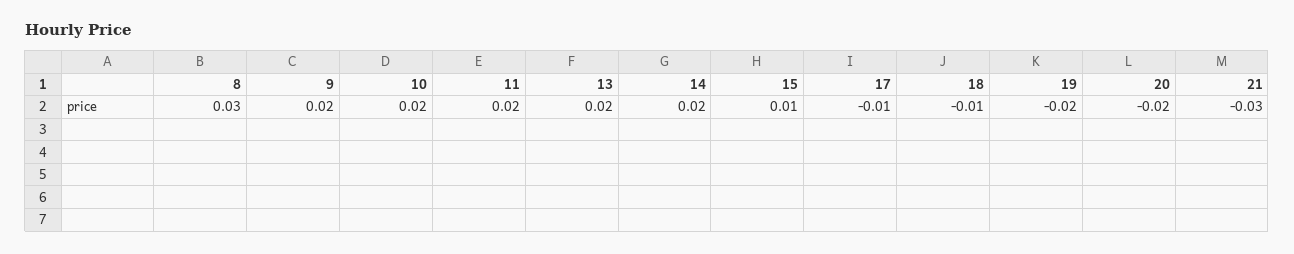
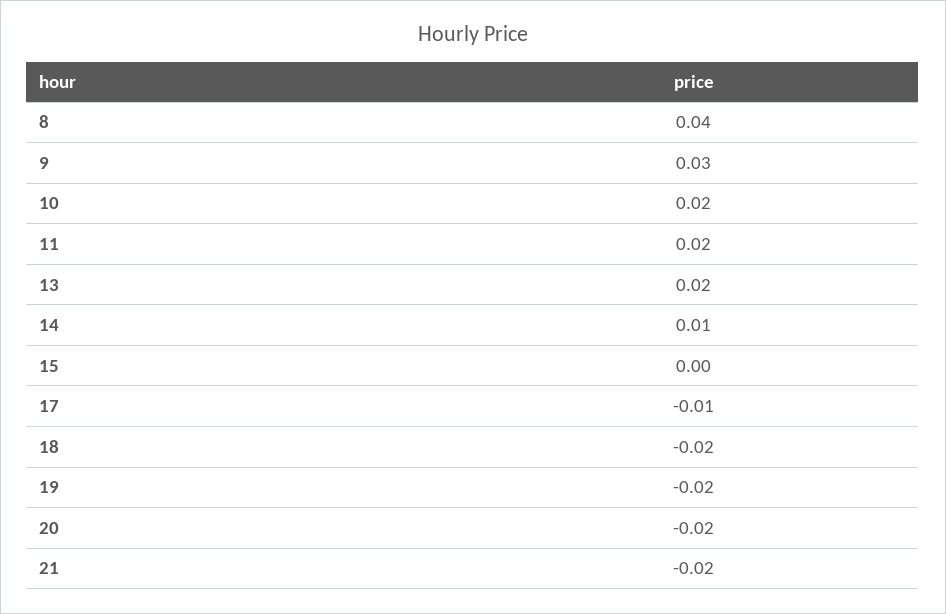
8: 0.03 -> 0.04
9: 0.02 -> 0.03
14: 0.02 -> 0.01
15: 0.01 -> 0
18: -0.01 -> -0.02
21: -0.03 -> -0.02

